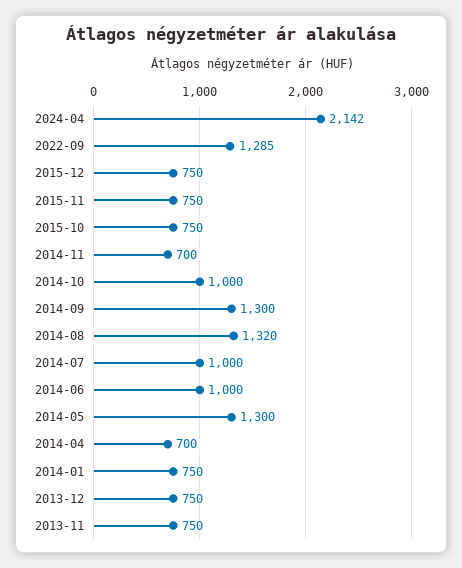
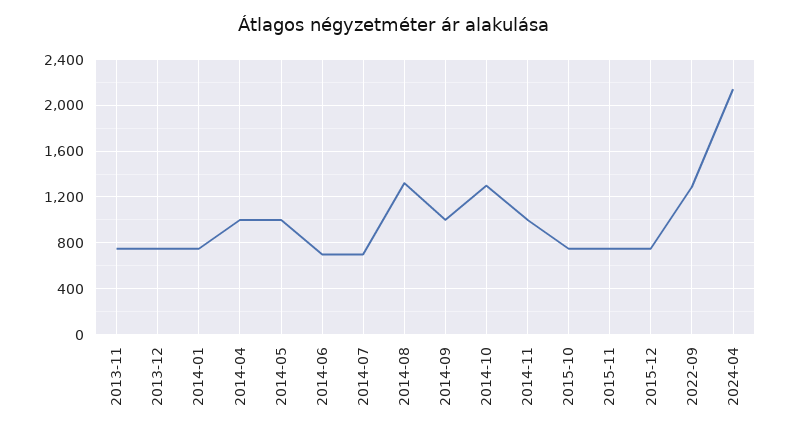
2014-11: 700 -> 1000
2014-10: 1000 -> 1300
2014-09: 1300 -> 1000
2014-07: 1000 -> 700
2014-06: 1000 -> 700
2014-05: 1300 -> 1000
2014-04: 700 -> 1000

